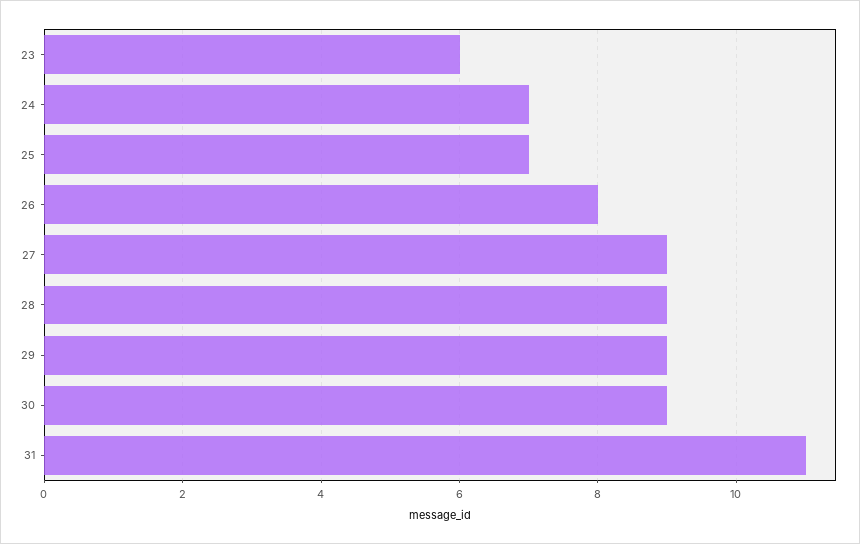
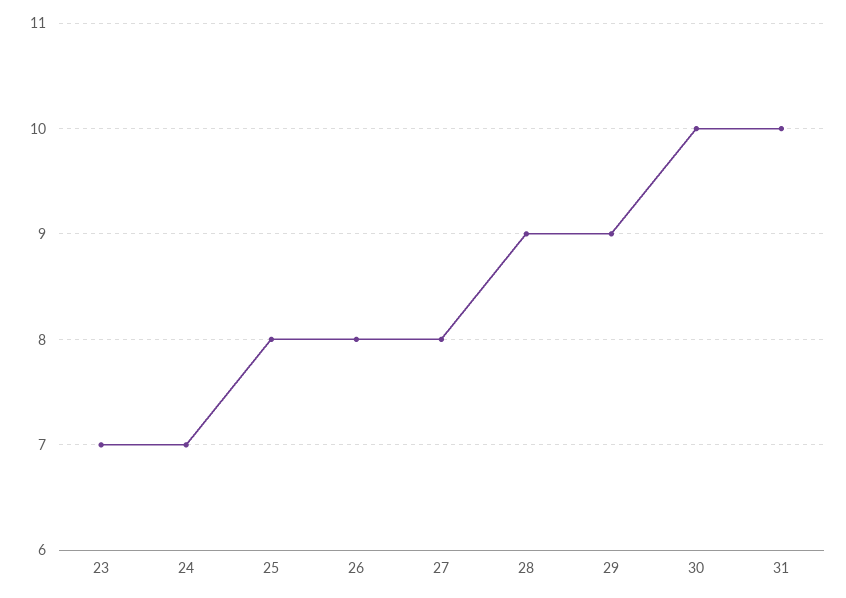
23: 6 -> 7
25: 7 -> 8
27: 9 -> 8
30: 9 -> 10
31: 11 -> 10

